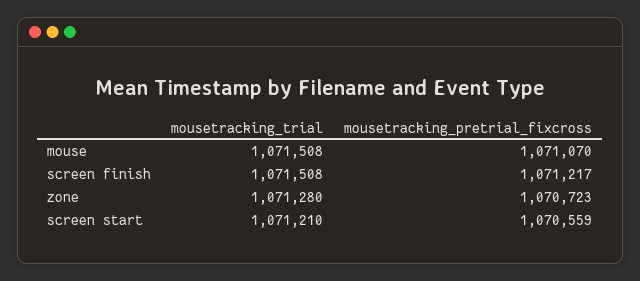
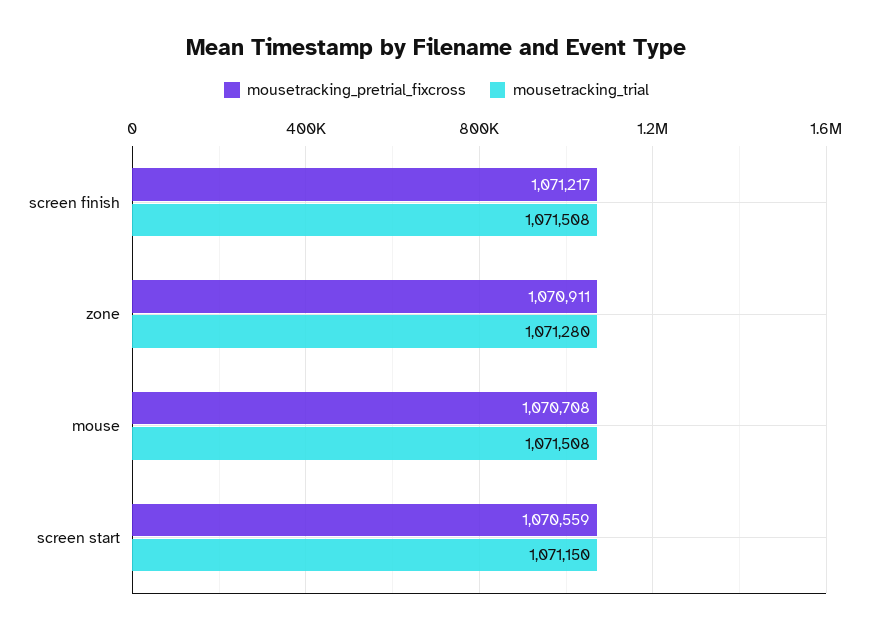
mousetracking_pretrial_fixcross, mouse: 1071070 -> 1070708
mousetracking_pretrial_fixcross, zone: 1070723 -> 1070911
mousetracking_trial, screen start: 1071210 -> 1071150

